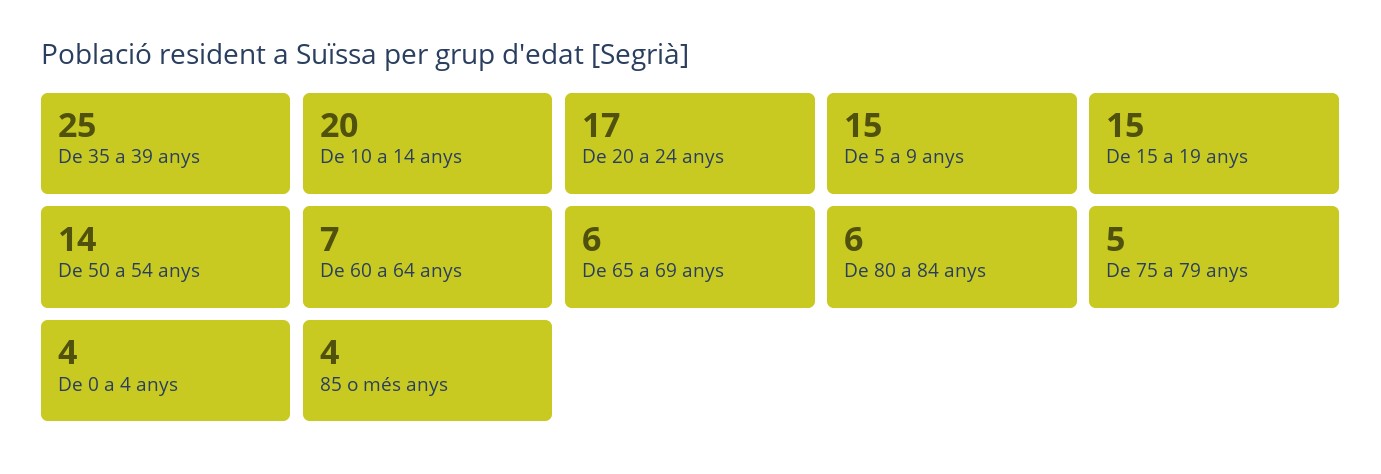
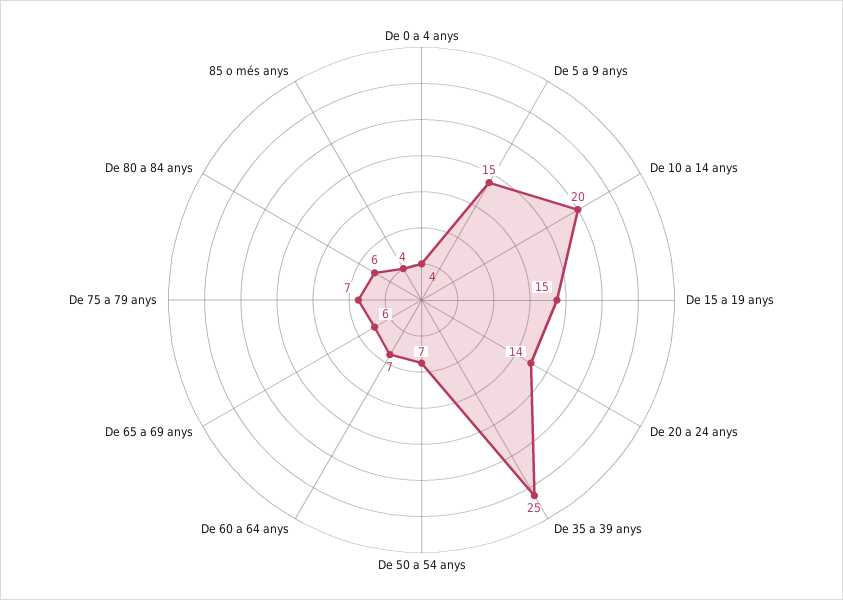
De 20 a 24 anys: 17 -> 14
De 50 a 54 anys: 14 -> 7
De 75 a 79 anys: 5 -> 7

